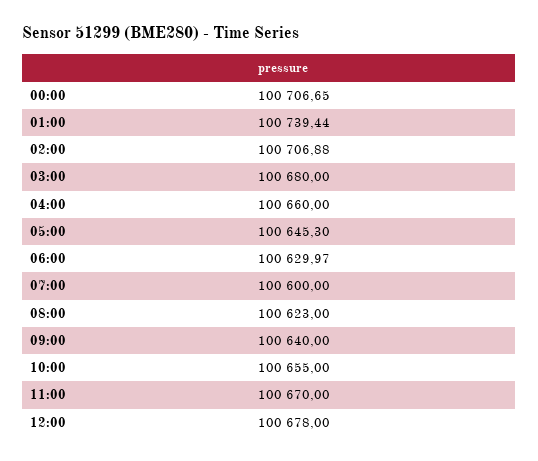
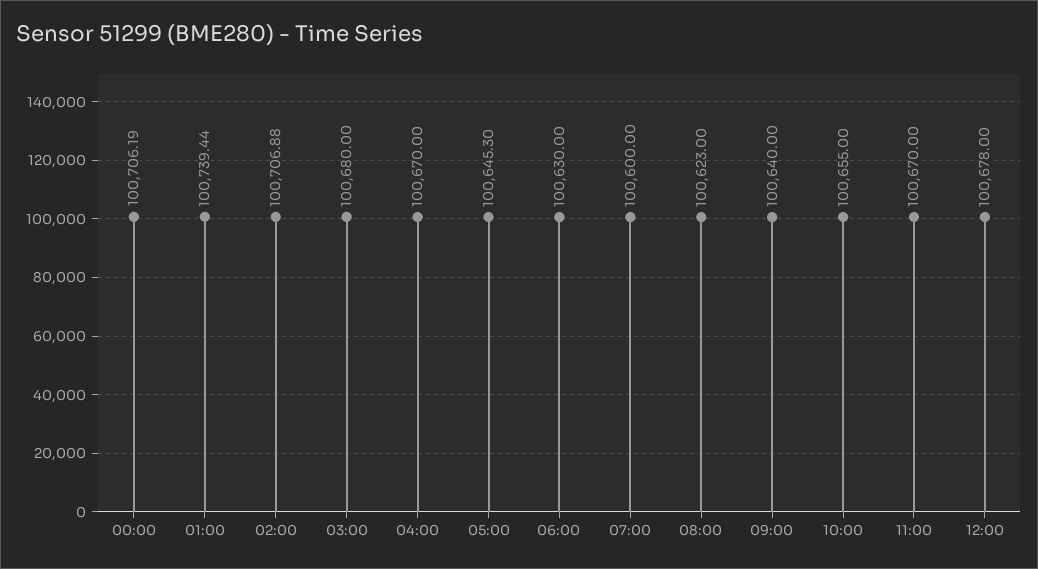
00:00: 100706.65 -> 100706.19
04:00: 100660 -> 100670
06:00: 100629.97 -> 100630

